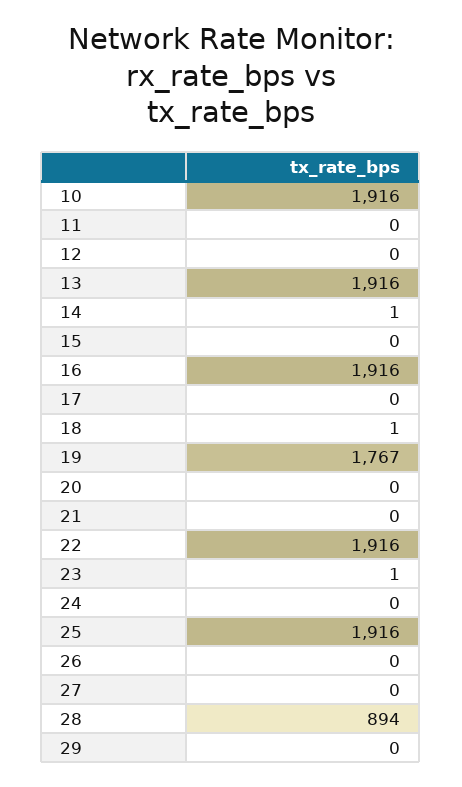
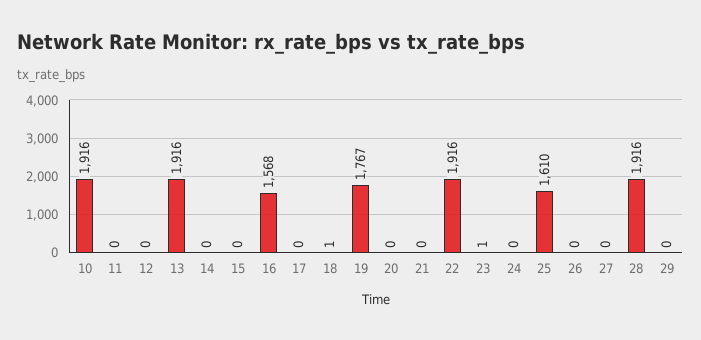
14: 1 -> 0
16: 1916 -> 1568
25: 1916 -> 1610
28: 894 -> 1916

